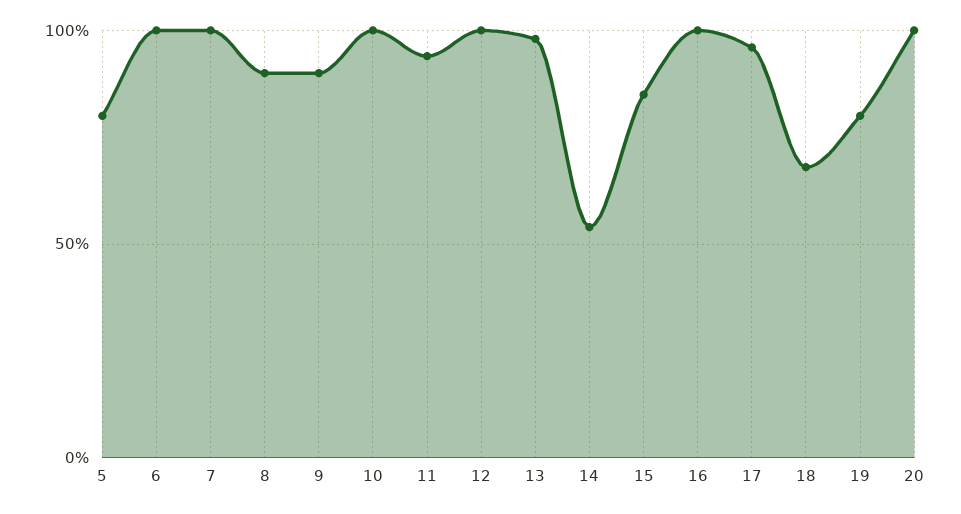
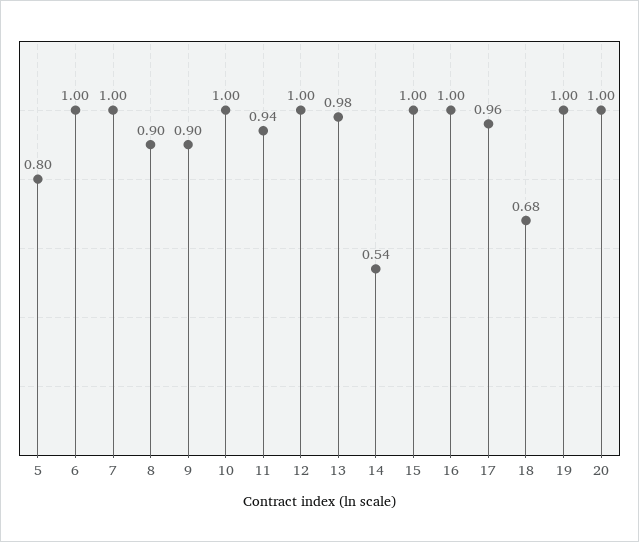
15: 0.85 -> 1
19: 0.8 -> 1

